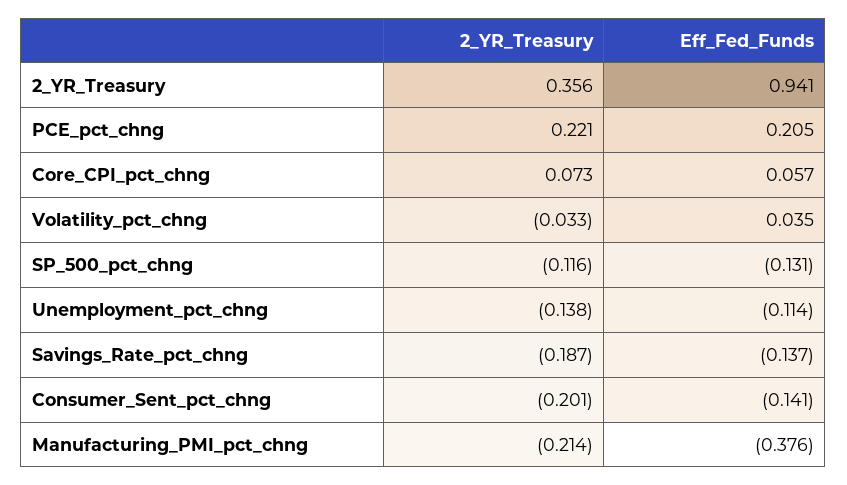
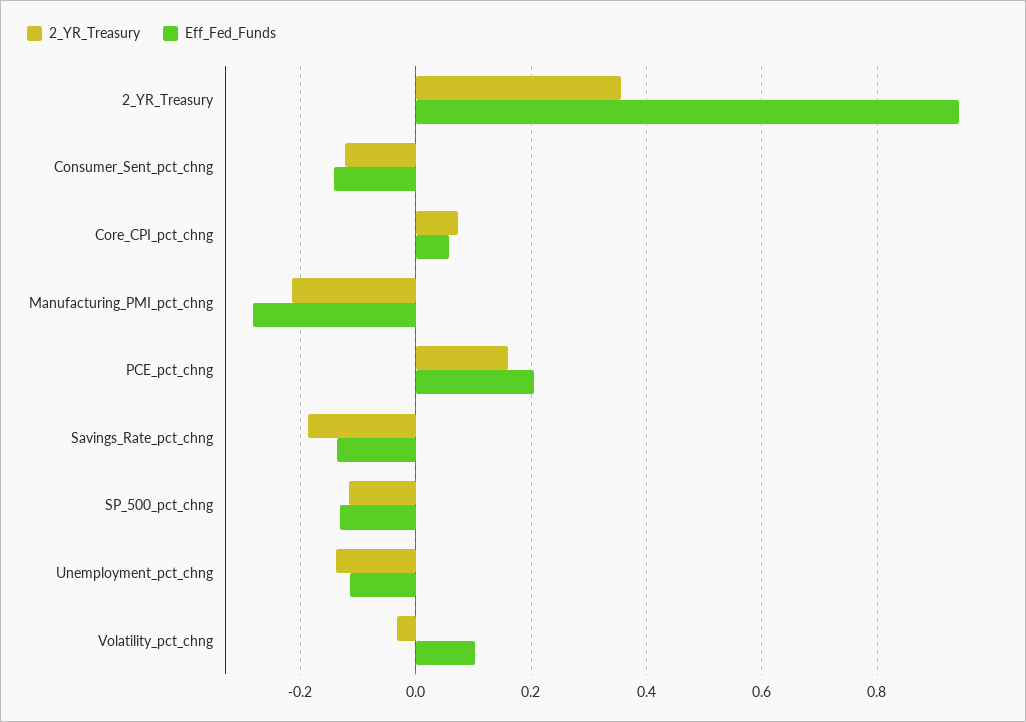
2_YR_Treasury, PCE_pct_chng: 0.221 -> 0.16
Eff_Fed_Funds, Volatility_pct_chng: 0.035 -> 0.1
2_YR_Treasury, Consumer_Sent_pct_chng: -0.201 -> -0.12
Eff_Fed_Funds, Manufacturing_PMI_pct_chng: -0.376 -> -0.28

